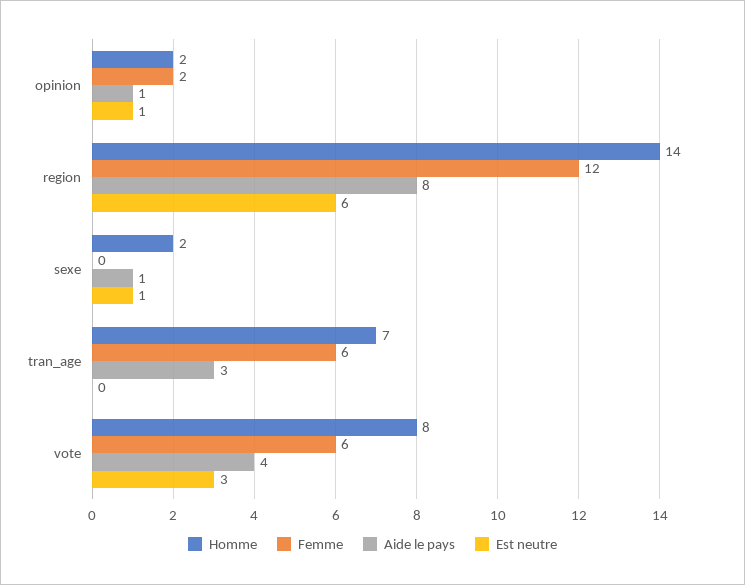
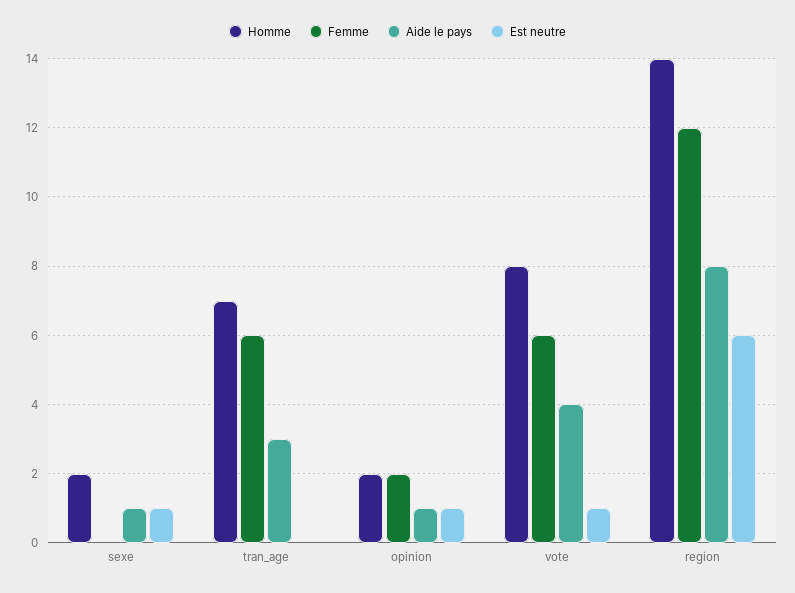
Est neutre, vote: 3 -> 1

